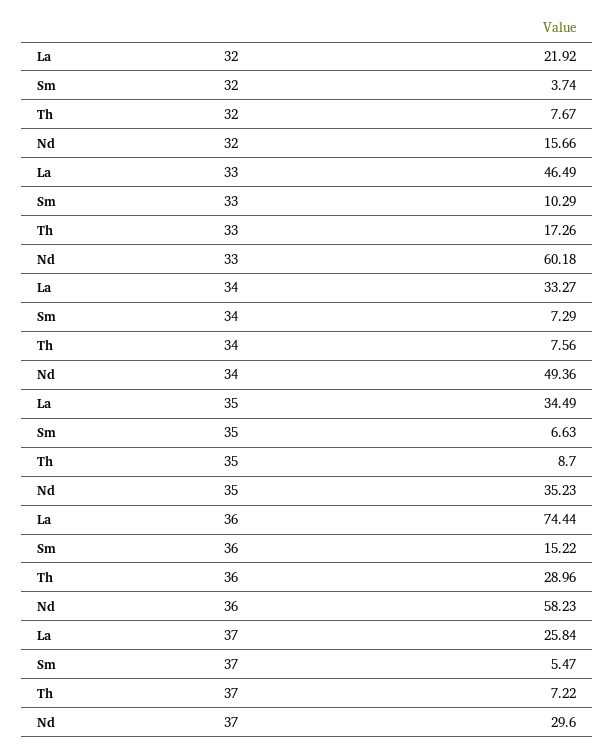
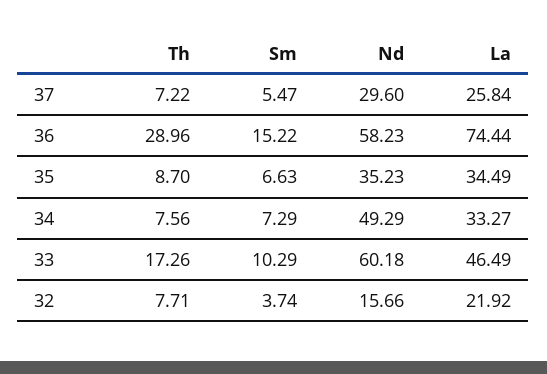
Th, 32: 7.67 -> 7.71
Nd, 34: 49.36 -> 49.29

